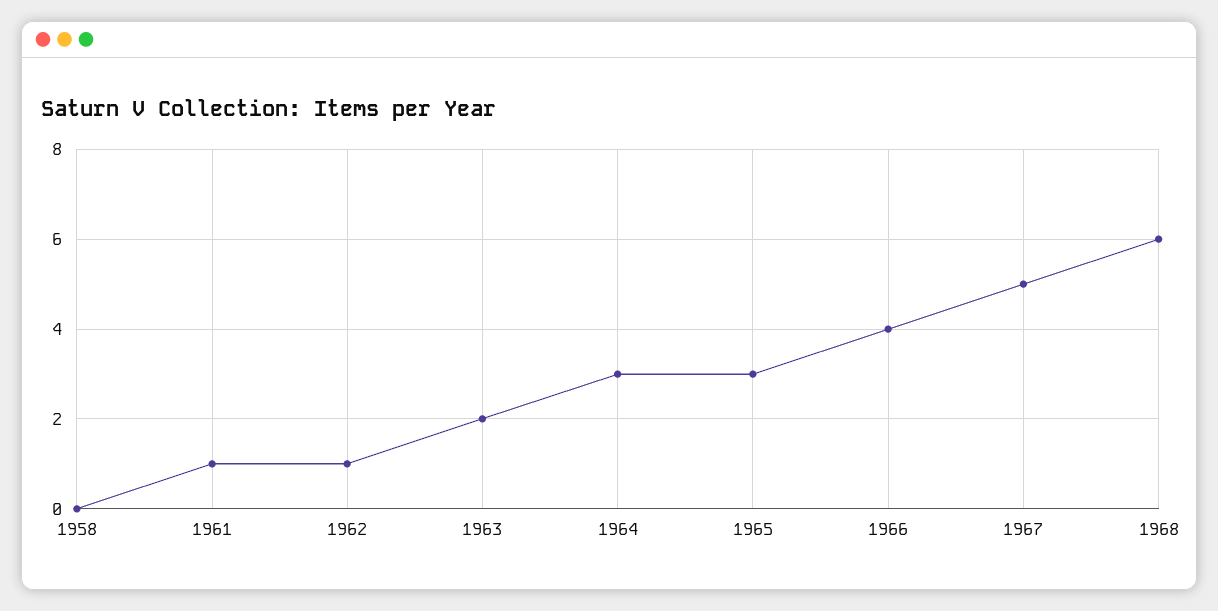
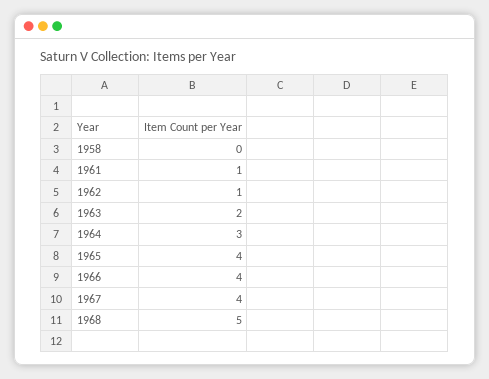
1965: 3 -> 4
1967: 5 -> 4
1968: 6 -> 5

